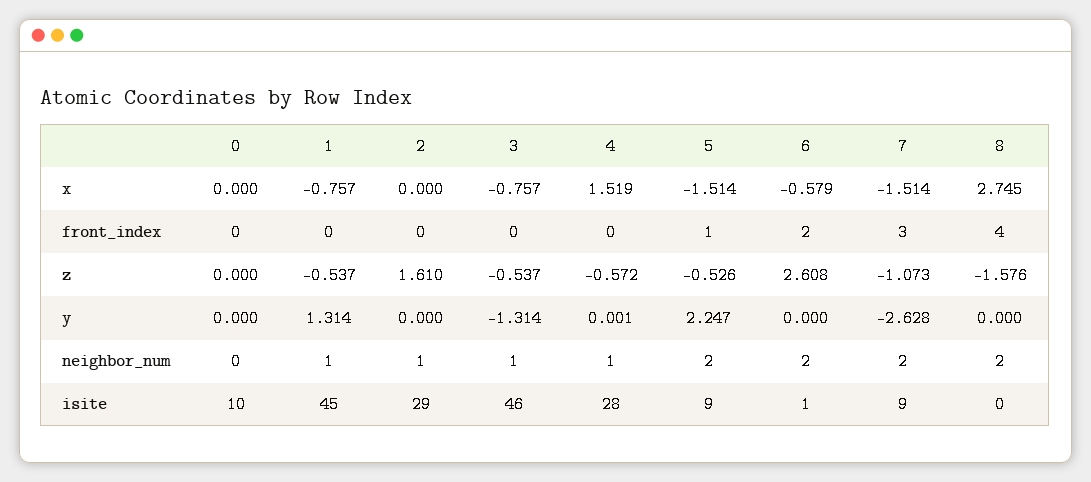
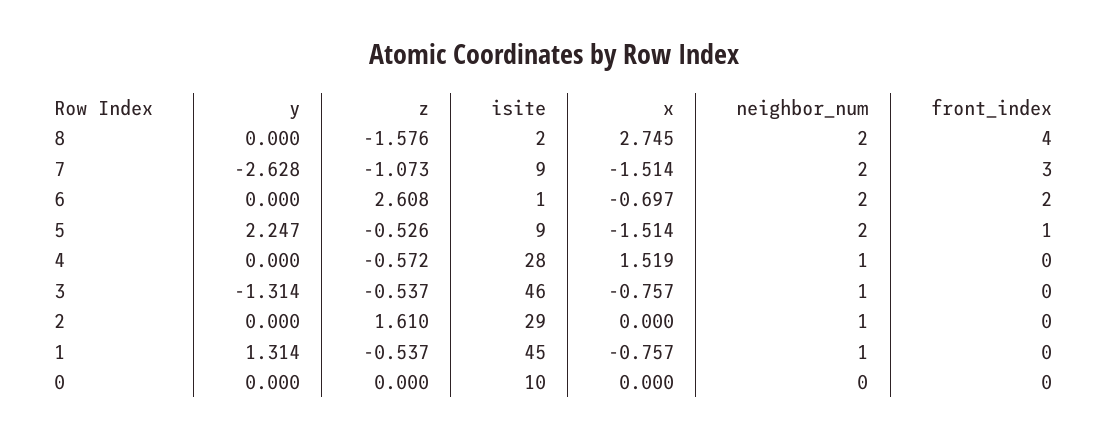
6, x: -0.579 -> -0.697
4, y: 0.001 -> 0
8, isite: 0 -> 2

